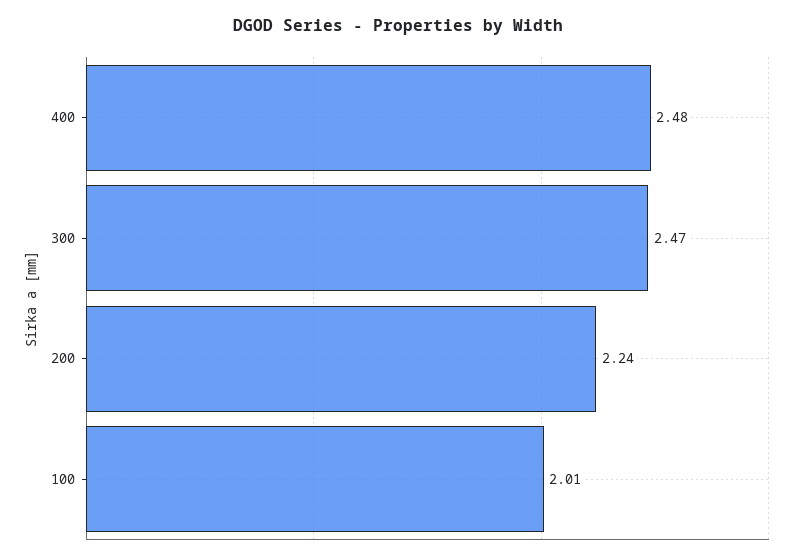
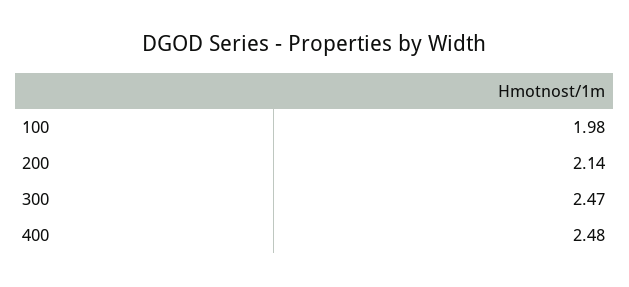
200: 2.24 -> 2.14
100: 2.01 -> 1.98

